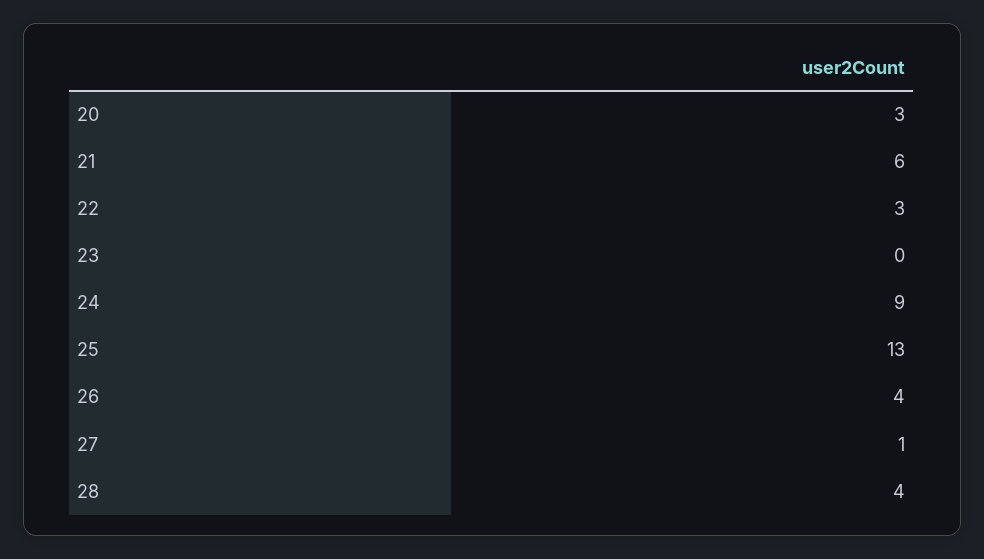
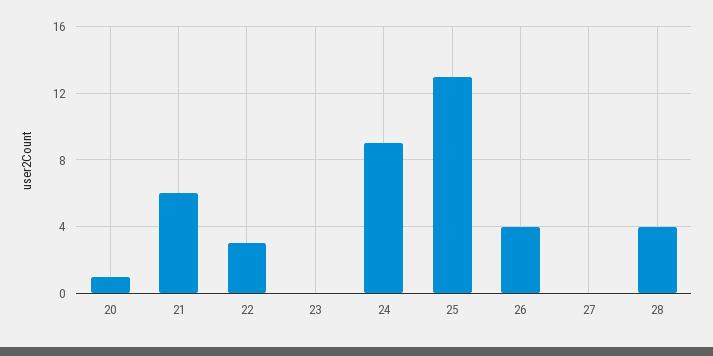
20: 3 -> 1
27: 1 -> 0

